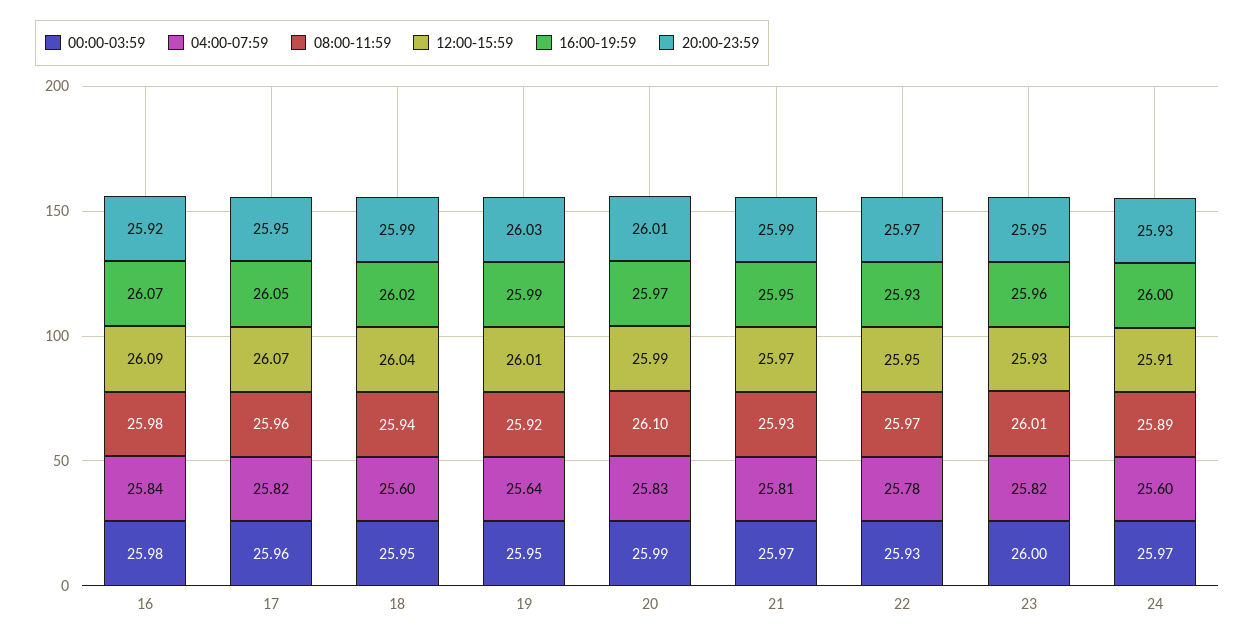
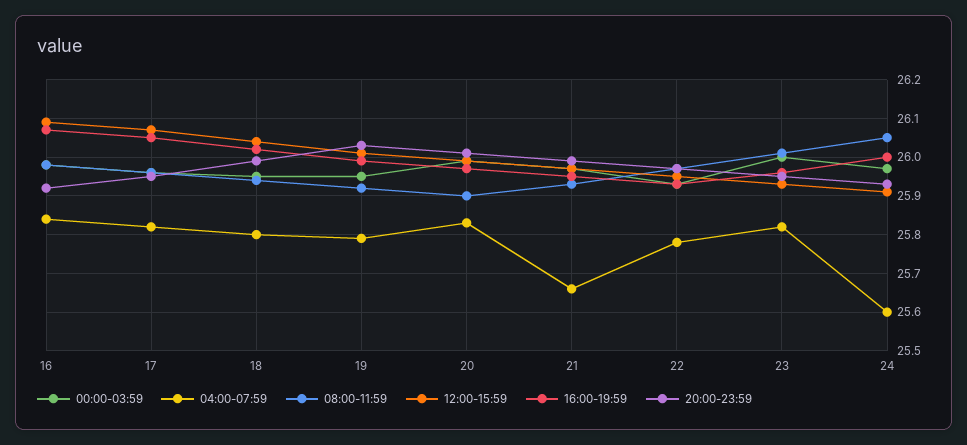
04:00-07:59, 18: 25.6 -> 25.8
04:00-07:59, 19: 25.64 -> 25.8
08:00-11:59, 20: 26.1 -> 25.9
04:00-07:59, 21: 25.81 -> 25.65
08:00-11:59, 24: 25.89 -> 26.05

